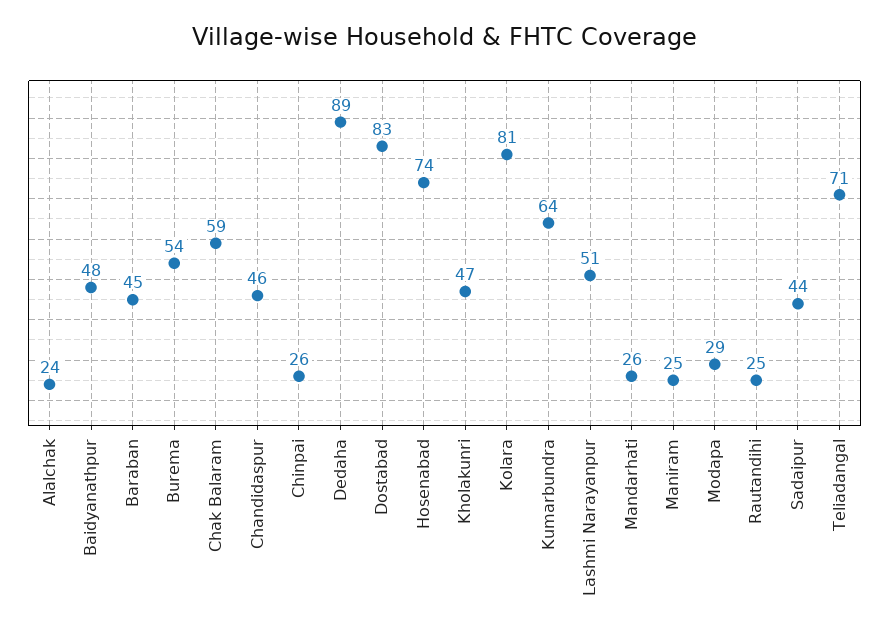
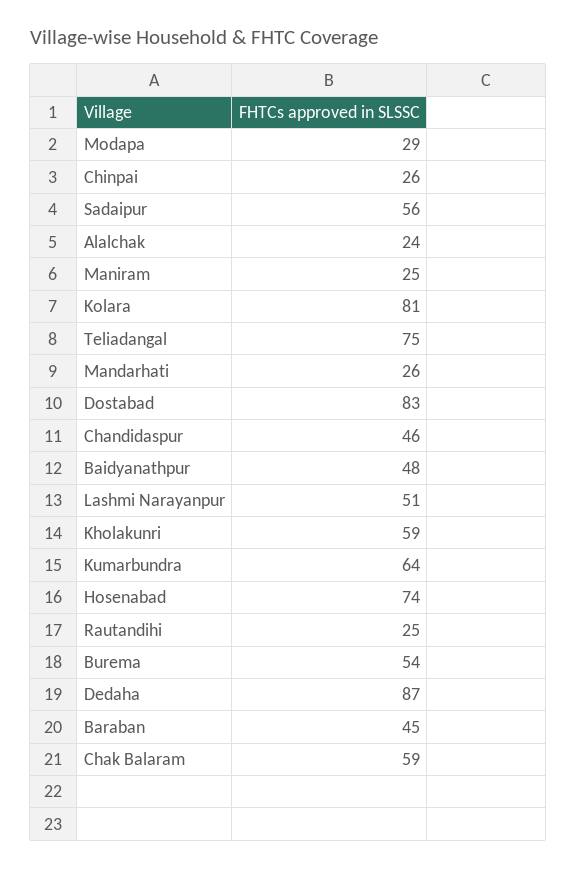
Dedaha: 89 -> 87
Kholakunri: 47 -> 59
Sadaipur: 44 -> 56
Teliadangal: 71 -> 75

